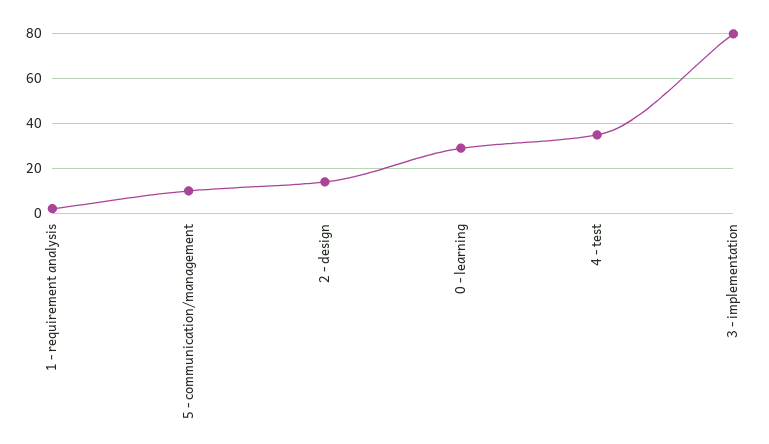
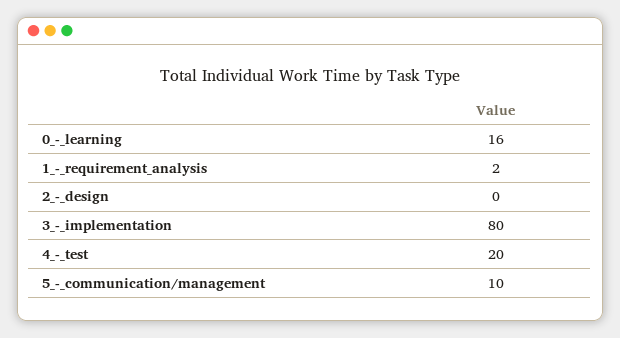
2 - design: 15 -> 0
0 - learning: 30 -> 16
4 - test: 35 -> 20

